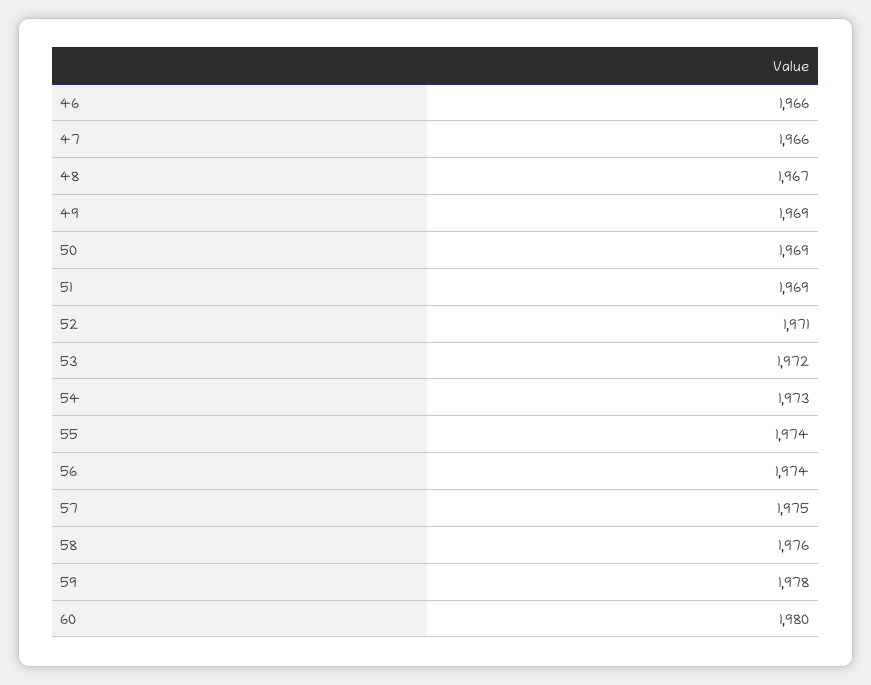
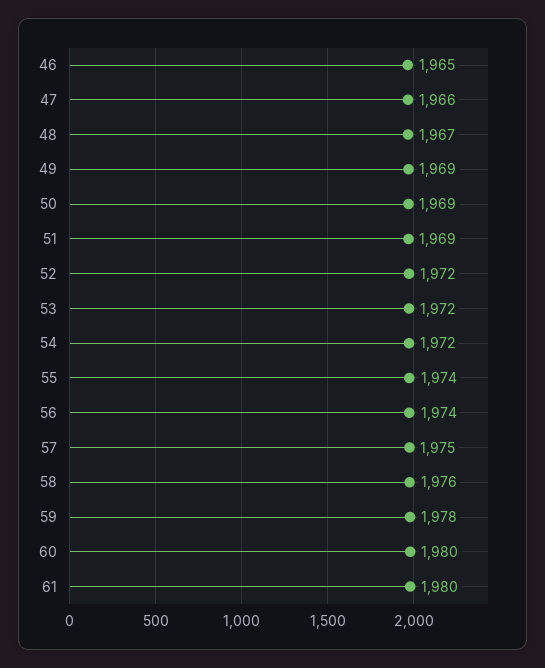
46: 1966 -> 1965
52: 1971 -> 1972
54: 1973 -> 1972
61: none -> 1980

